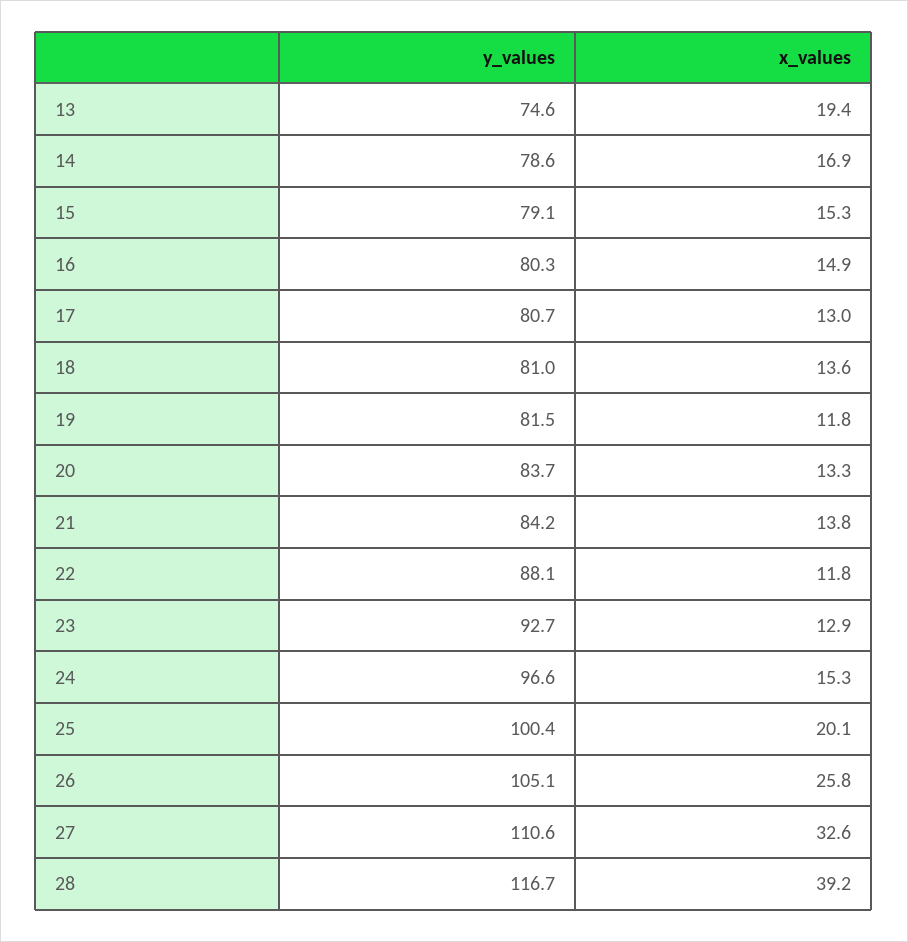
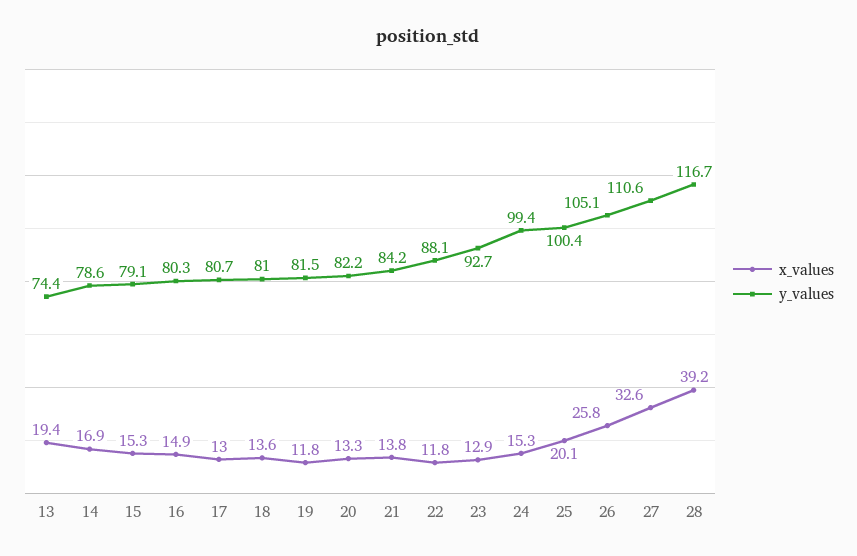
y_values, 13: 74.6 -> 74.4
y_values, 20: 83.7 -> 82.2
y_values, 24: 96.6 -> 99.4

